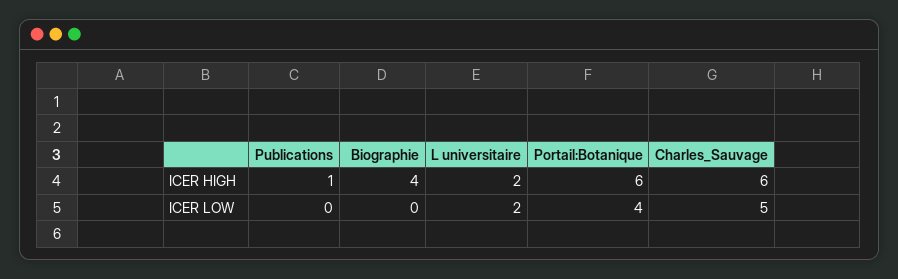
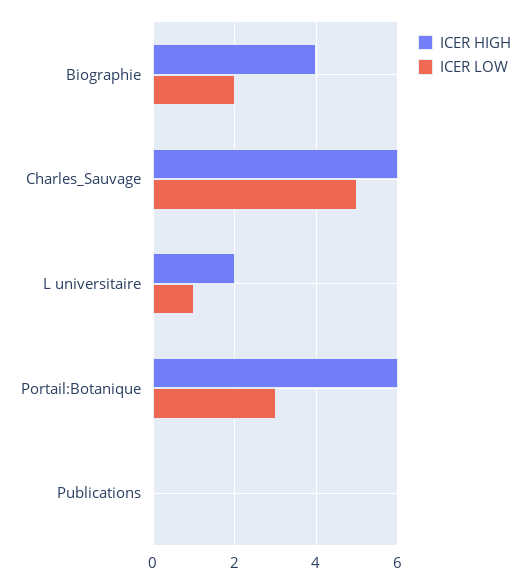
ICER HIGH, Publications: 1 -> 0
ICER LOW, Biographie: 0 -> 2
ICER LOW, L universitaire: 2 -> 1
ICER LOW, Portail:Botanique: 4 -> 3

